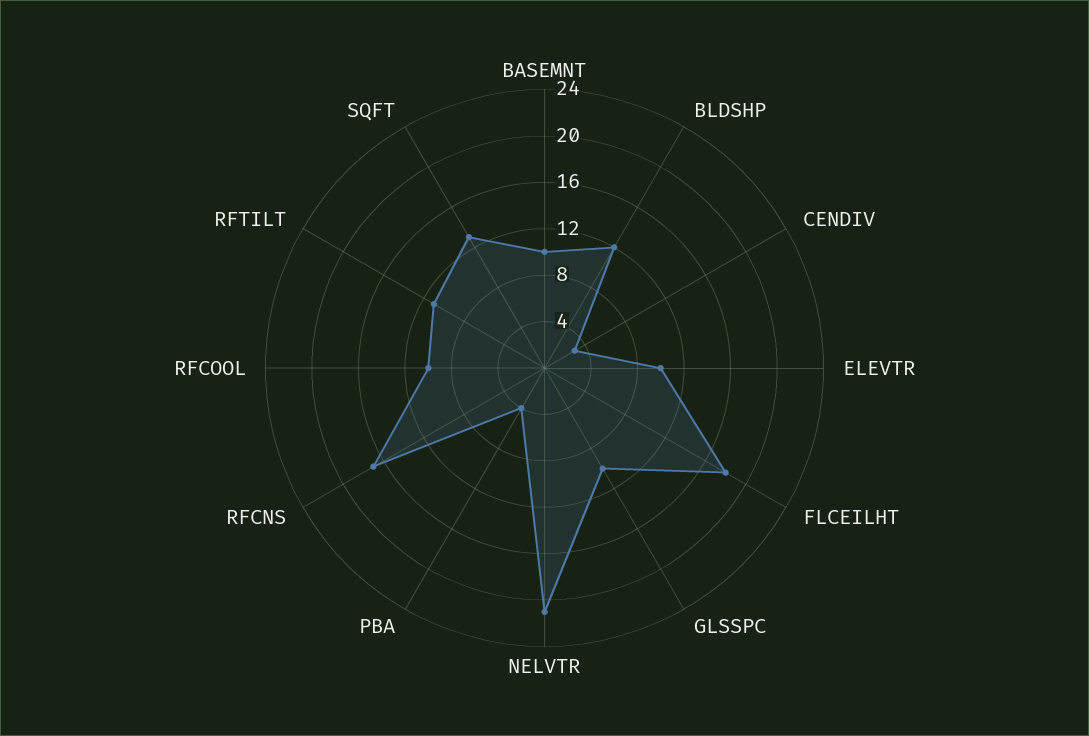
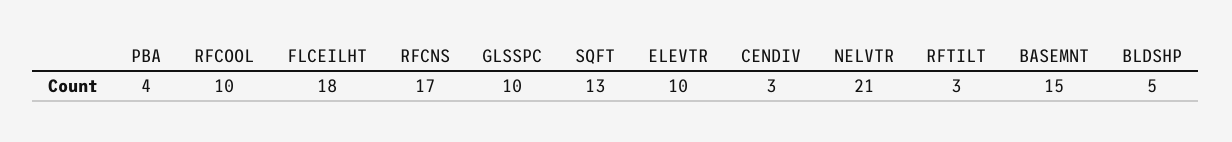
BASEMNT: 10 -> 15
BLDSHP: 12 -> 5
RFTILT: 11 -> 3

